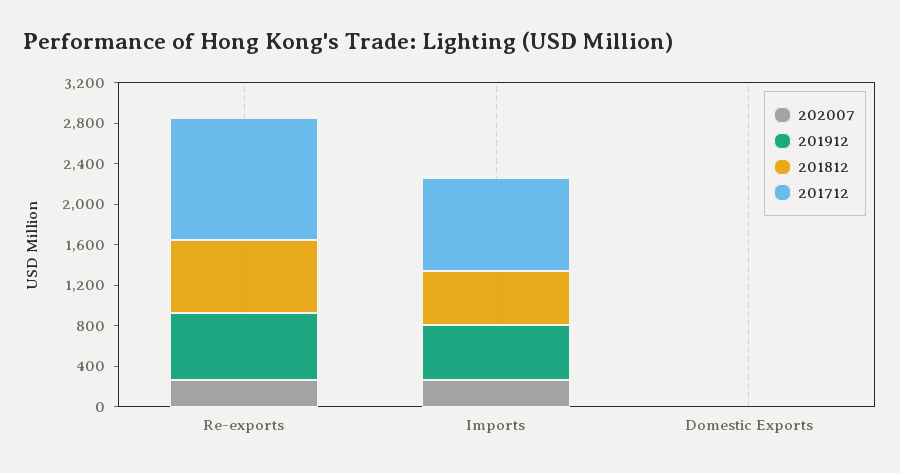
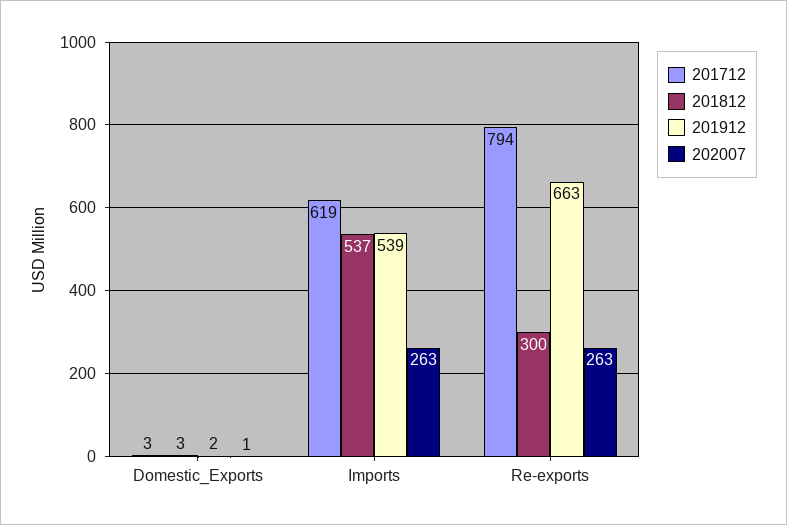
201812, Re-exports: 700 -> 300
201712, Re-exports: 1200 -> 794
201712, Imports: 900 -> 619

